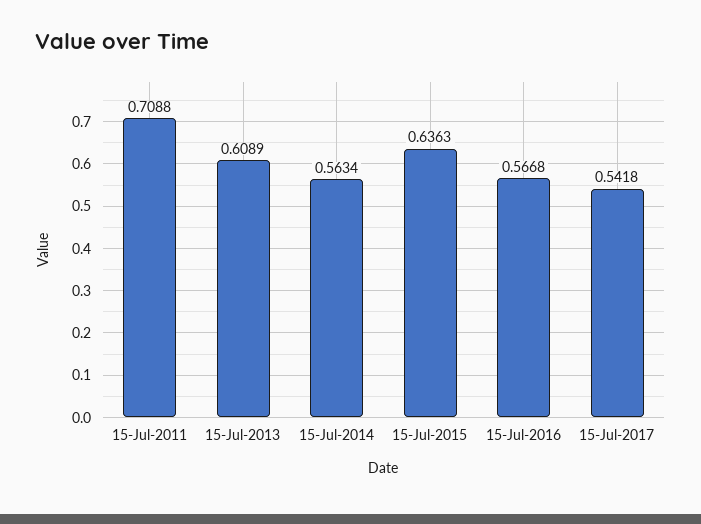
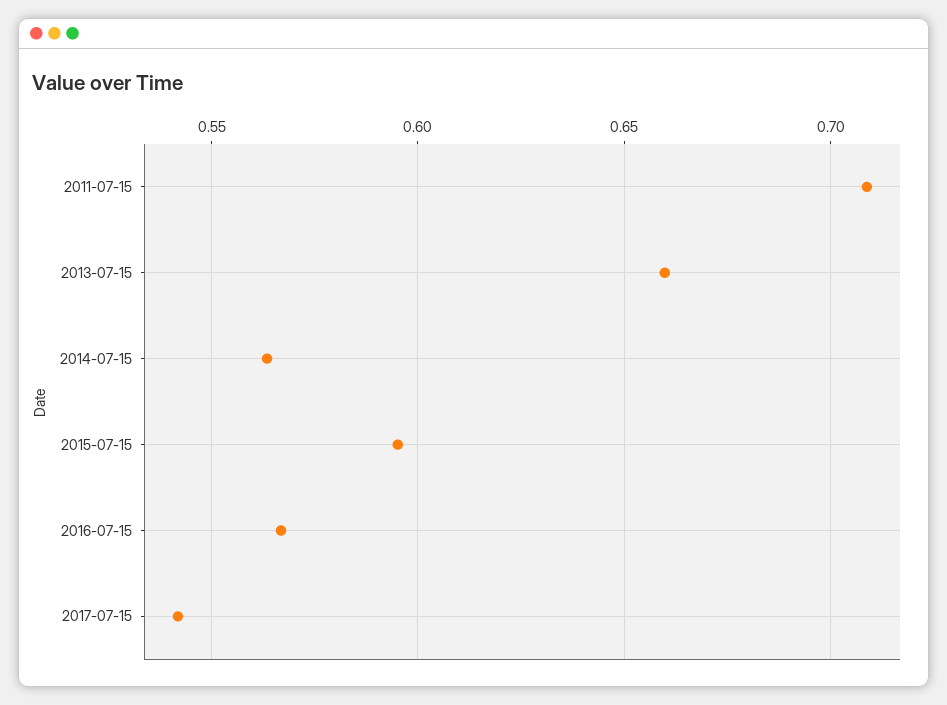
15-Jul-2013: 0.6089 -> 0.66
15-Jul-2015: 0.6363 -> 0.595

